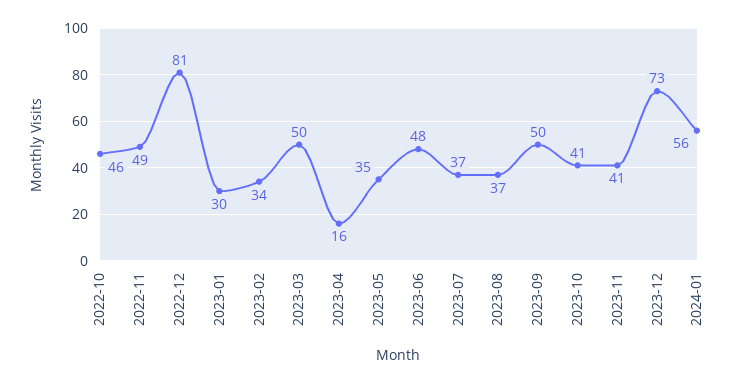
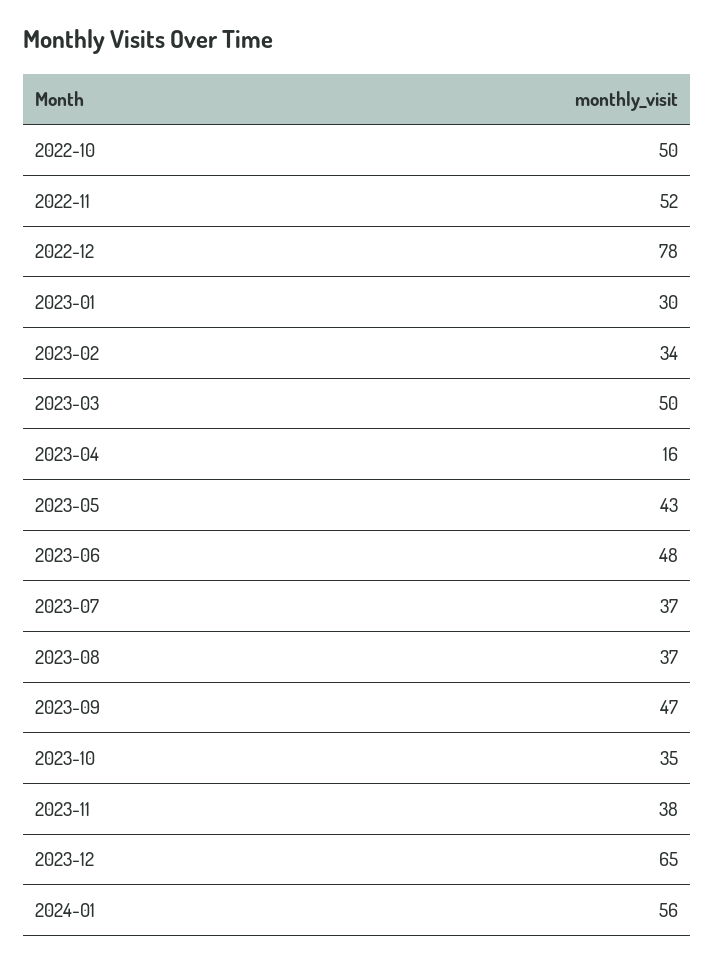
2022-10: 46 -> 50
2022-11: 49 -> 52
2022-12: 81 -> 78
2023-05: 35 -> 43
2023-09: 50 -> 47
2023-10: 41 -> 35
2023-11: 41 -> 38
2023-12: 73 -> 65

